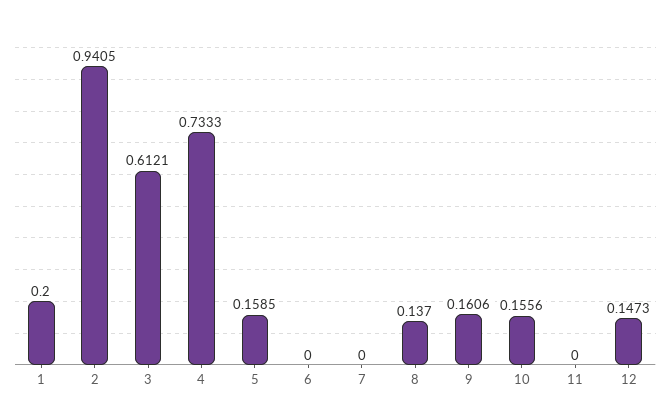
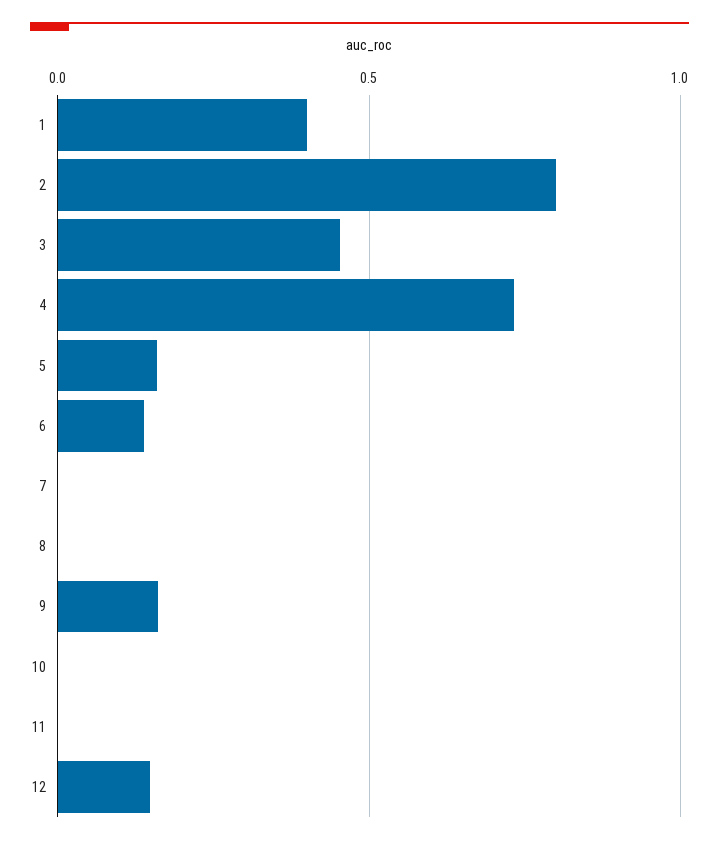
1: 0.2 -> 0.4
2: 0.9405 -> 0.8
3: 0.6121 -> 0.45
6: 0 -> 0.15
8: 0.137 -> 0
10: 0.1556 -> 0

